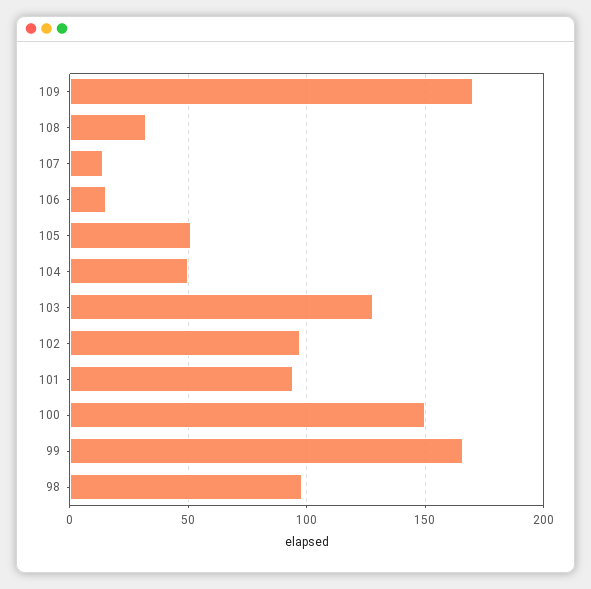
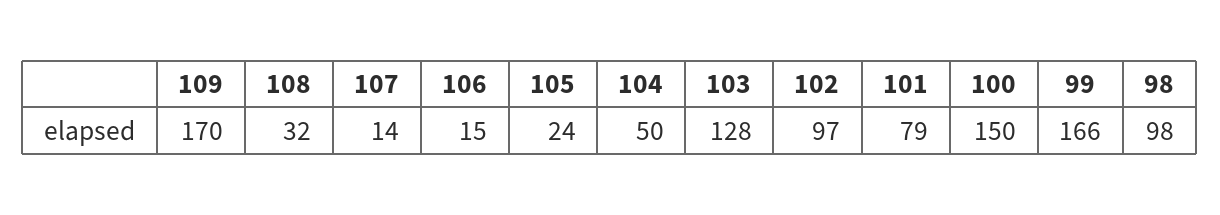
105: 50 -> 24
101: 95 -> 79

